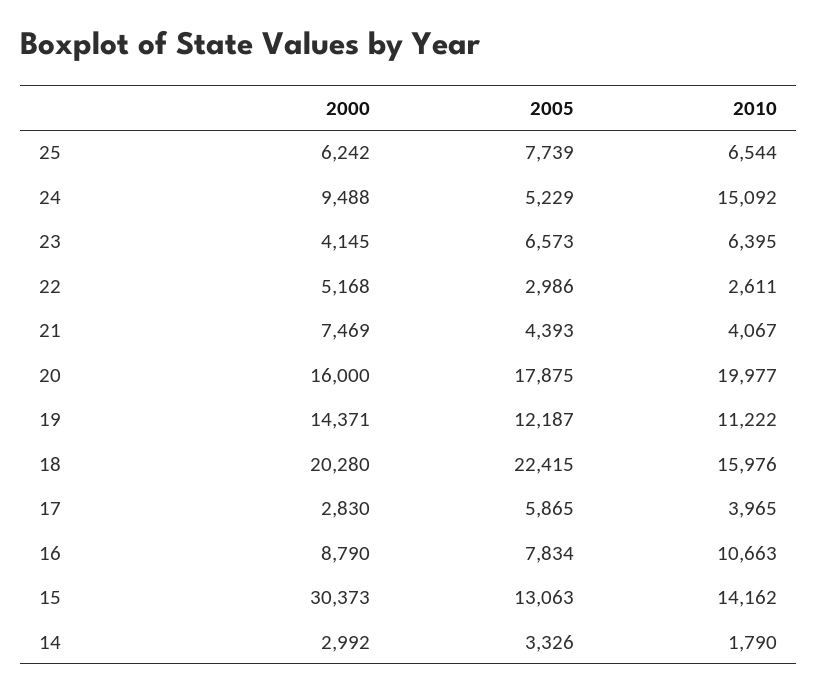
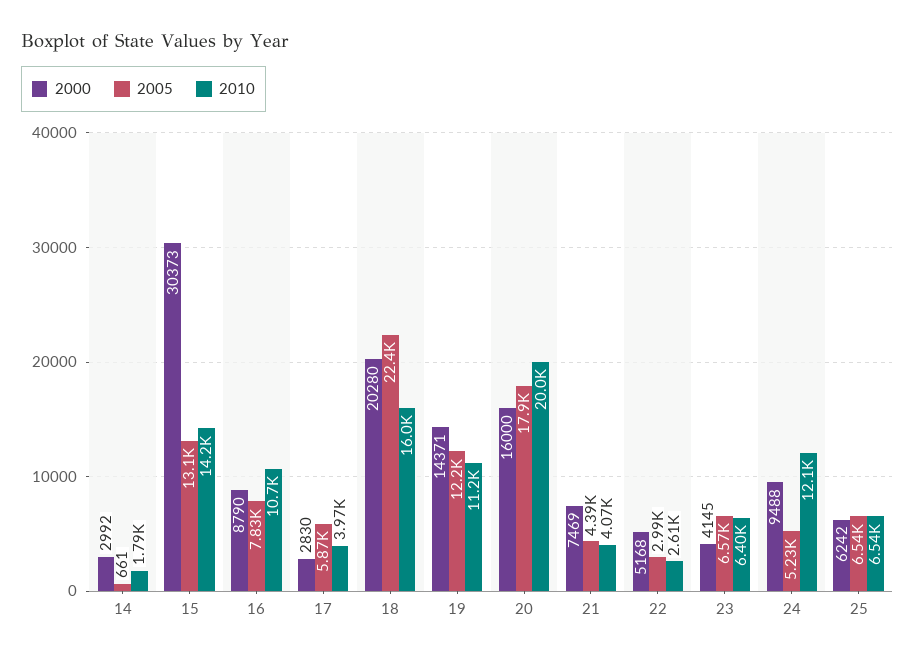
2005, 25: 7739 -> 6540
2010, 24: 15092 -> 12100
2005, 14: 3326 -> 661

